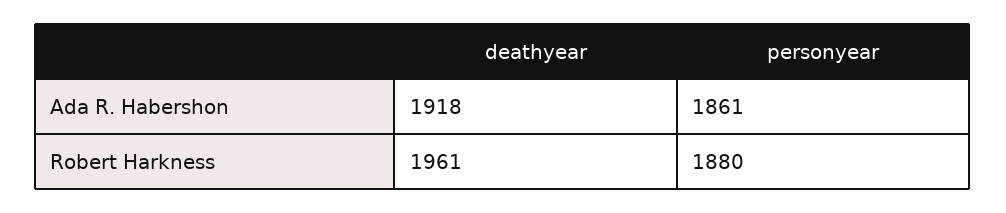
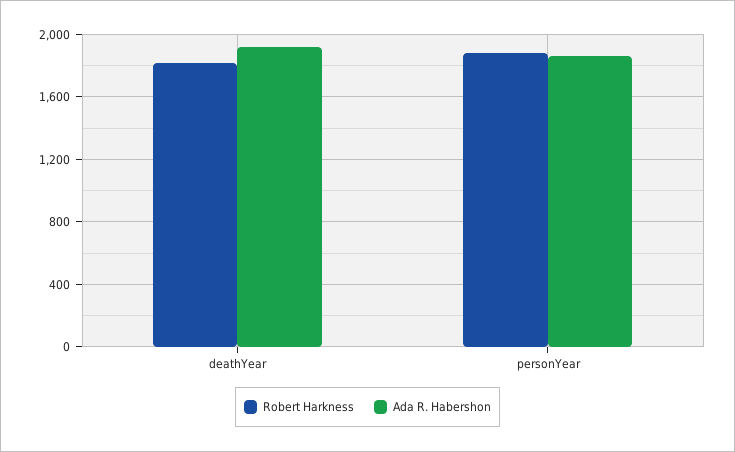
Robert Harkness, deathyear: 1961 -> 1800

